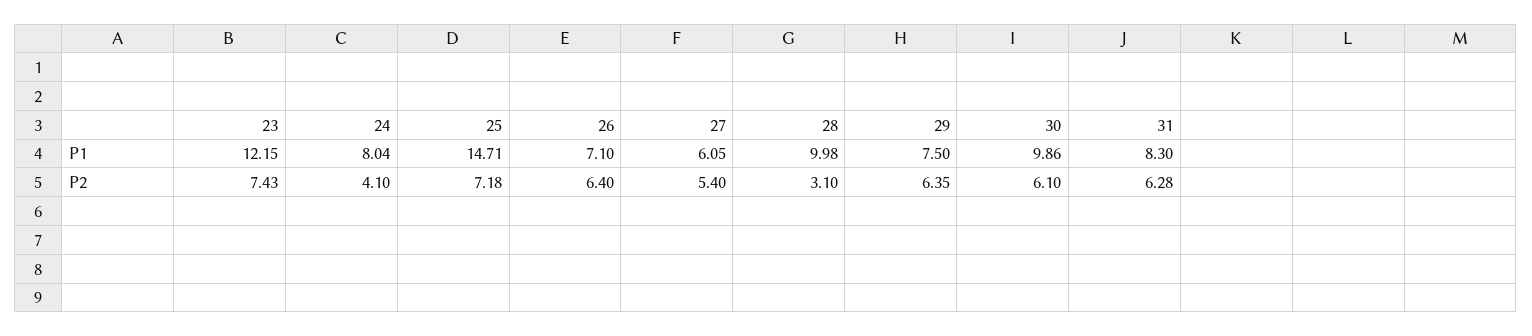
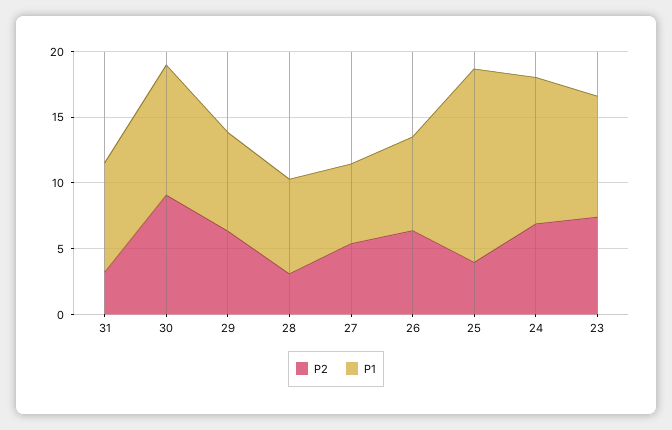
P1, 23: 12.15 -> 9
P1, 24: 8.04 -> 11
P1, 28: 9.98 -> 7
P2, 24: 4.1 -> 7
P2, 25: 7.18 -> 4
P2, 30: 6.1 -> 9
P2, 31: 6.28 -> 3

